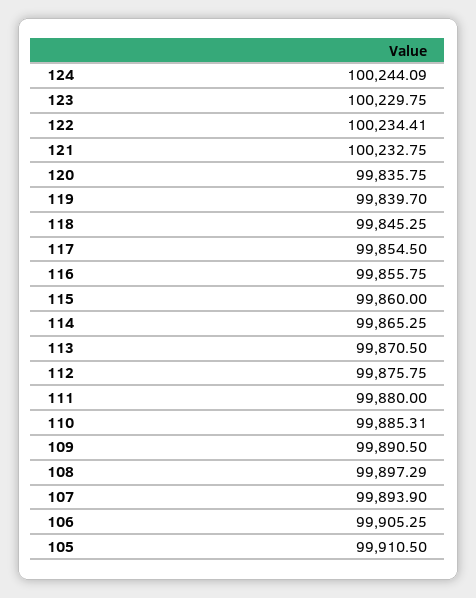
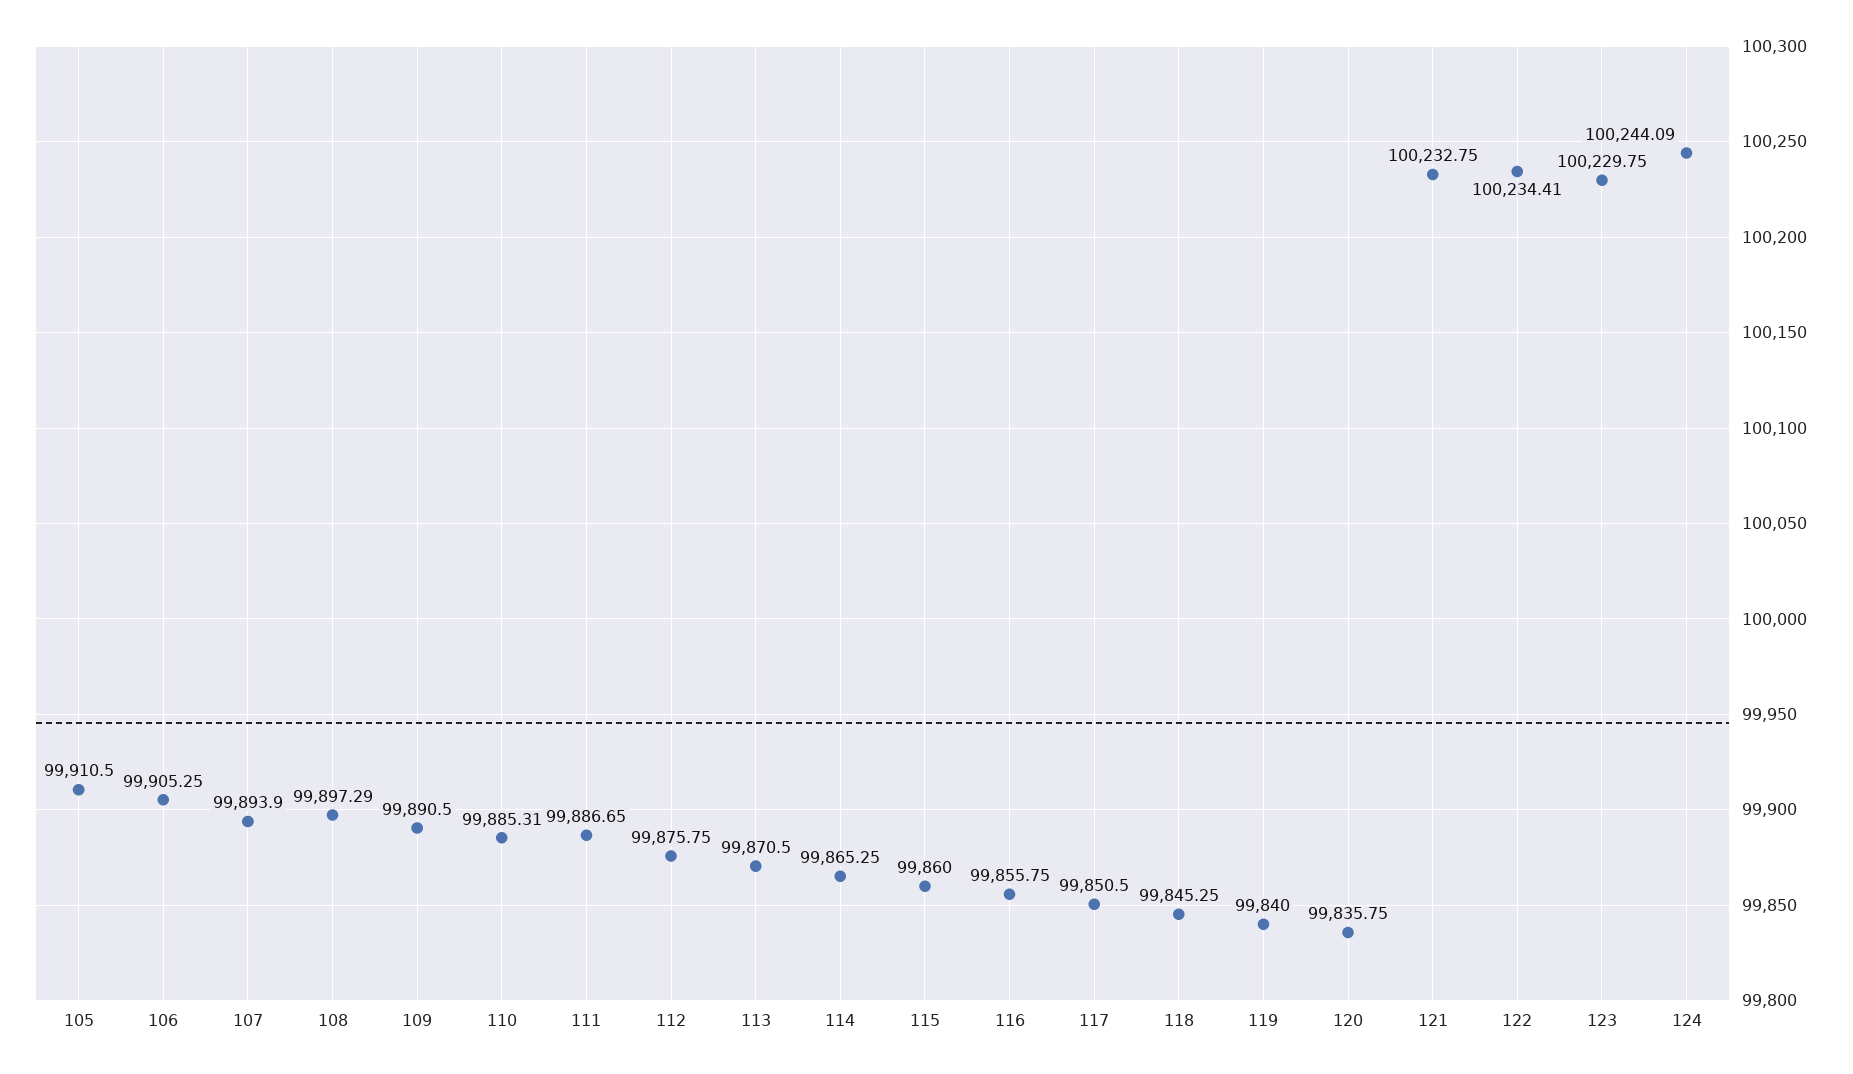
119: 99839.7 -> 99840
117: 99854.5 -> 99850.5
111: 99880 -> 99886.65

